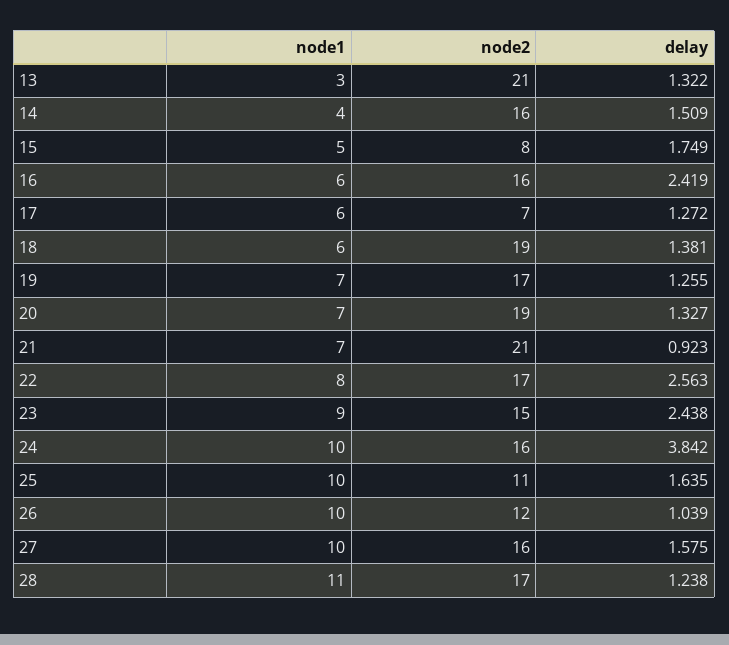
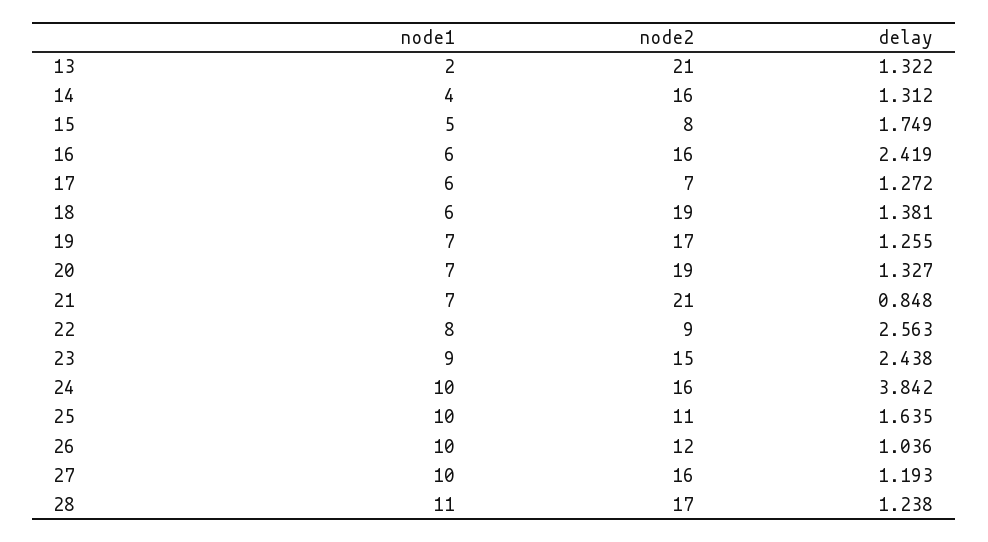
node1, 13: 3 -> 2
delay, 14: 1.509 -> 1.312
delay, 21: 0.923 -> 0.848
node2, 22: 17 -> 9
delay, 26: 1.039 -> 1.036
delay, 27: 1.575 -> 1.193

